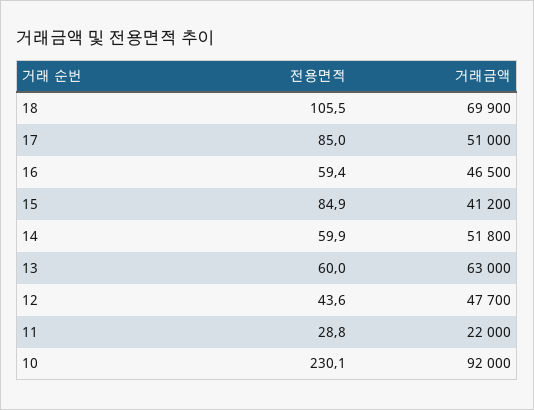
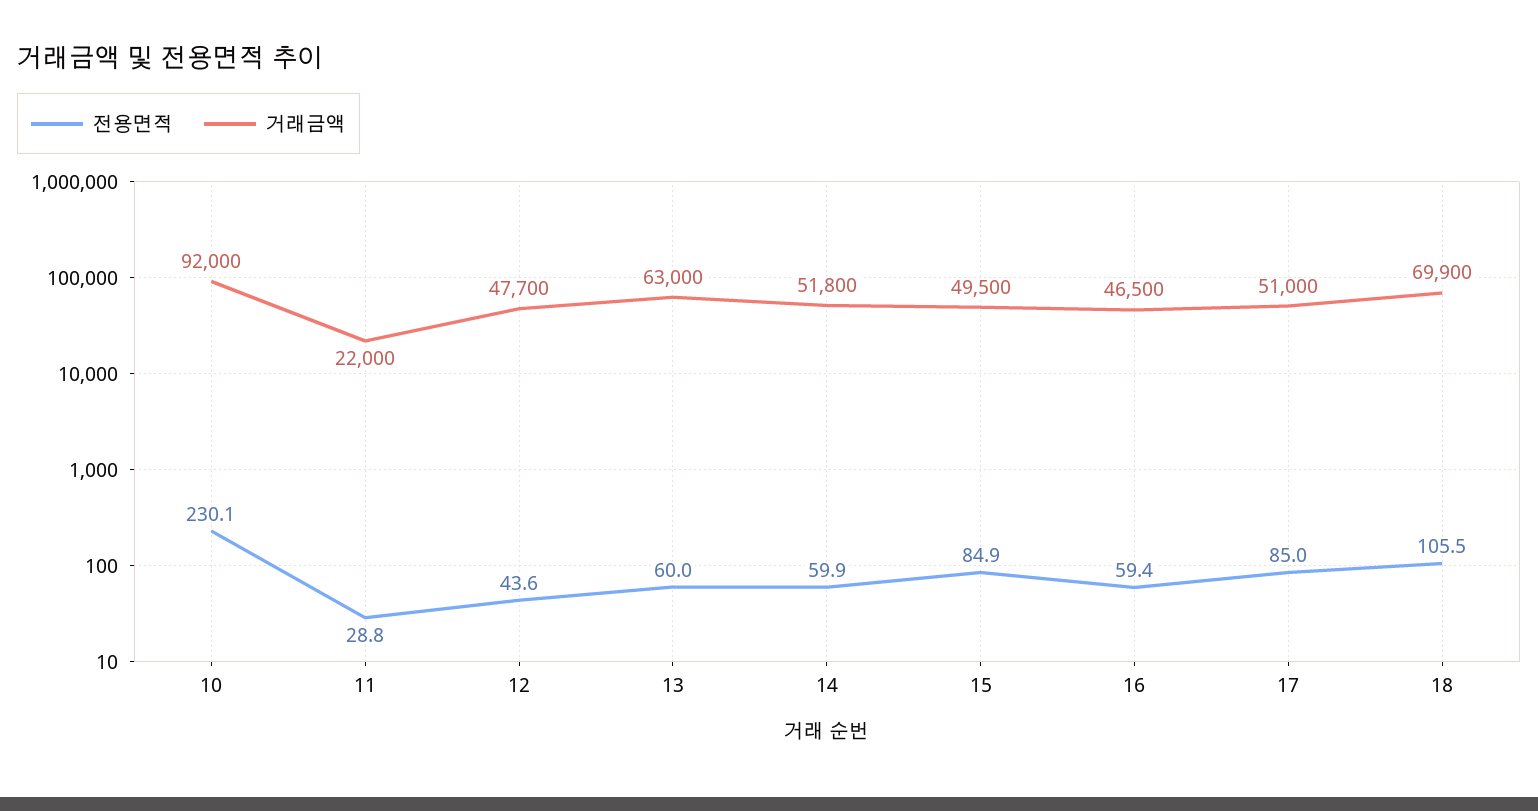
거래금액, 15: 41200 -> 49500

